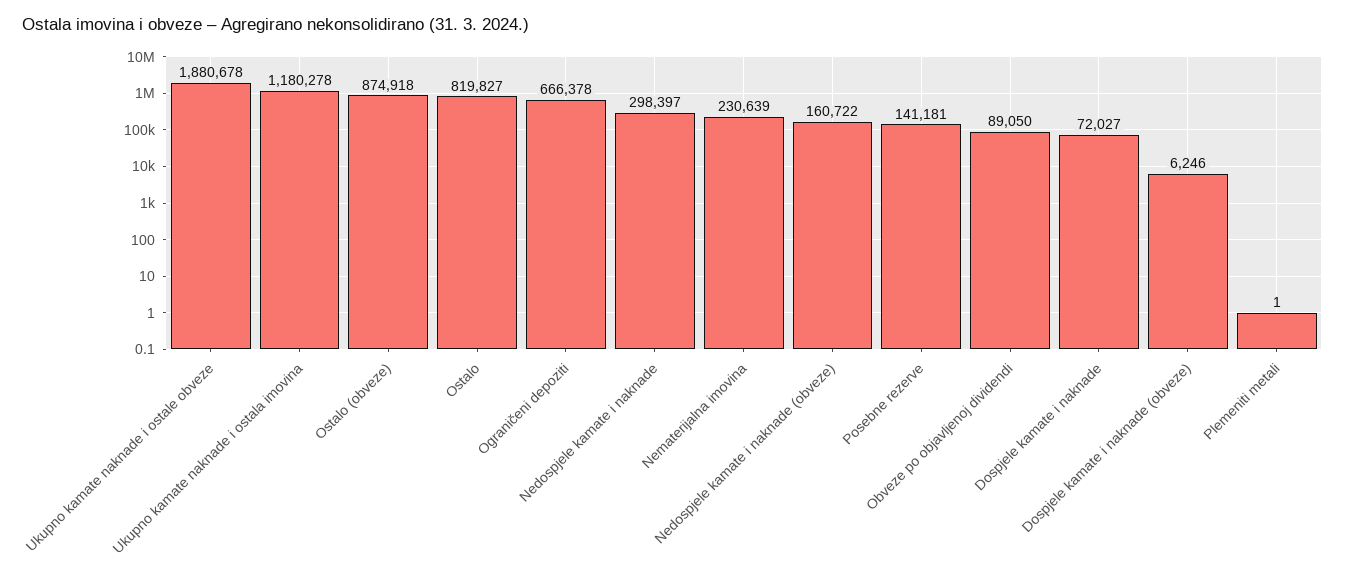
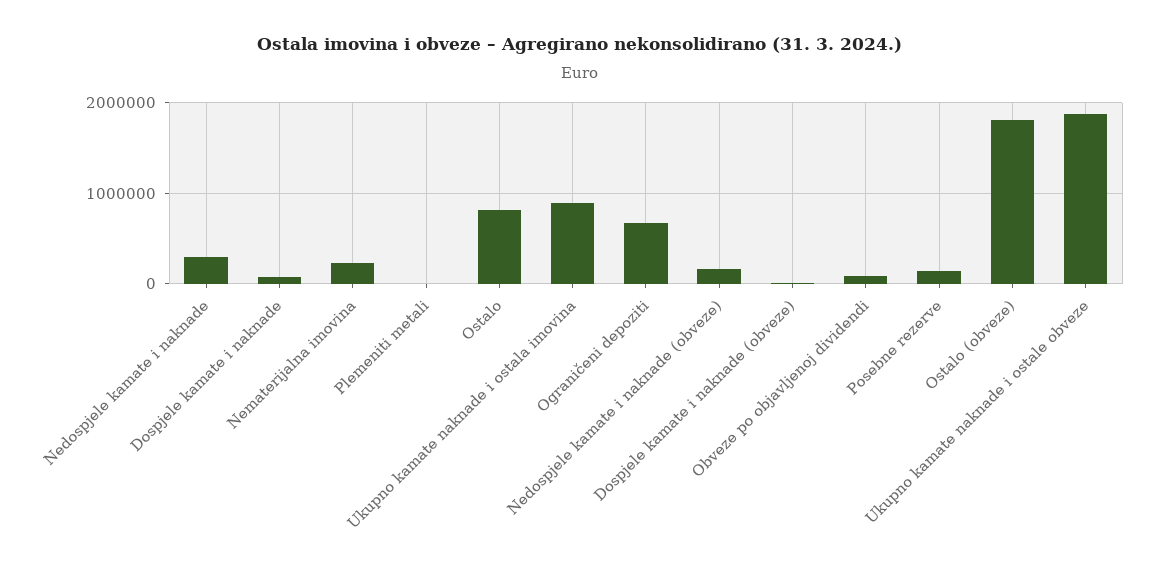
Ukupno kamate naknade i ostala imovina: 1180278 -> 900000
Ostalo (obveze): 874918 -> 1800000

